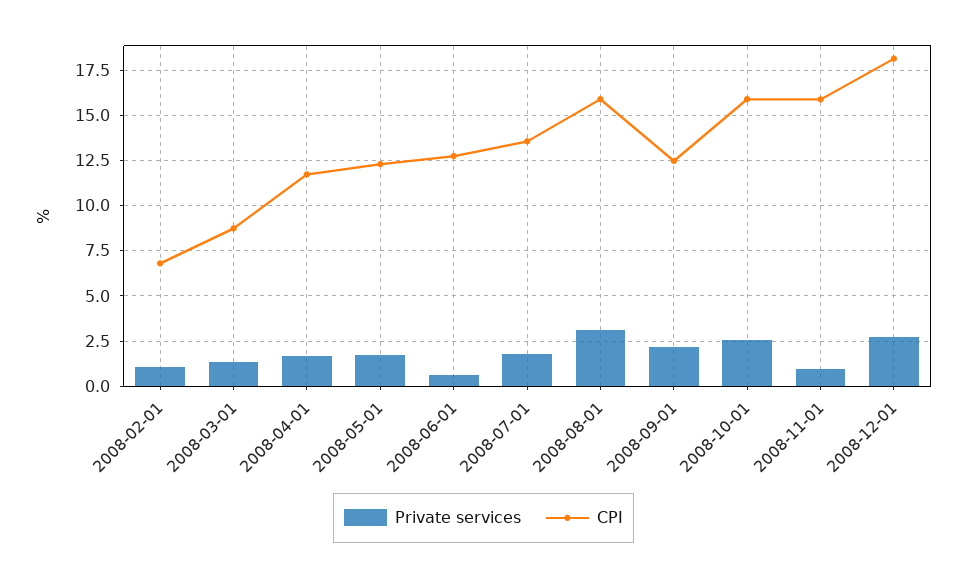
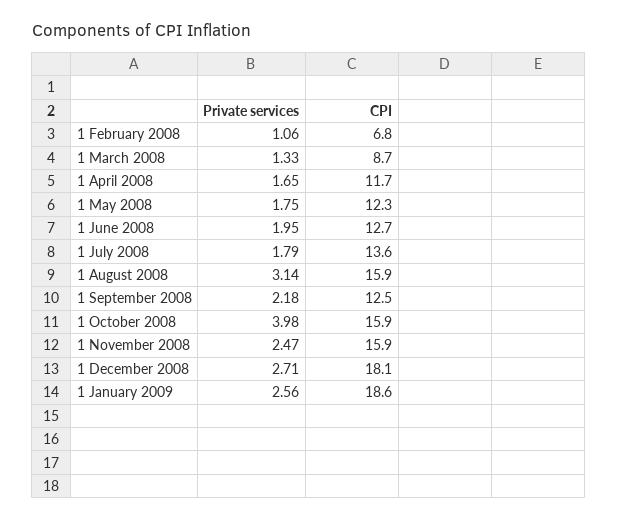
Private services, 2008-06-01: 0.5 -> 1.95
Private services, 2008-10-01: 2.5 -> 3.98
Private services, 2008-11-01: 1 -> 2.47
Private services, 1 January 2009: none -> 2.56
CPI, 1 January 2009: none -> 18.6

